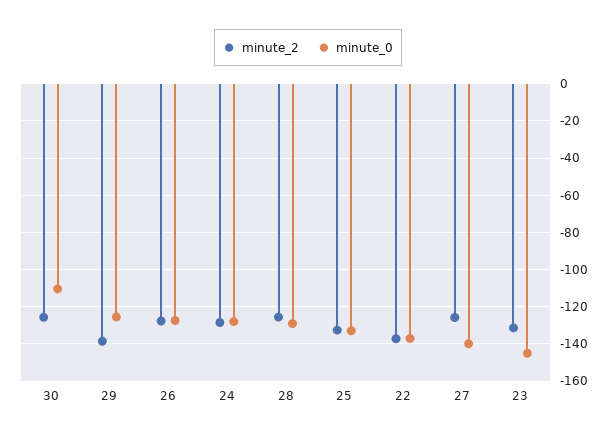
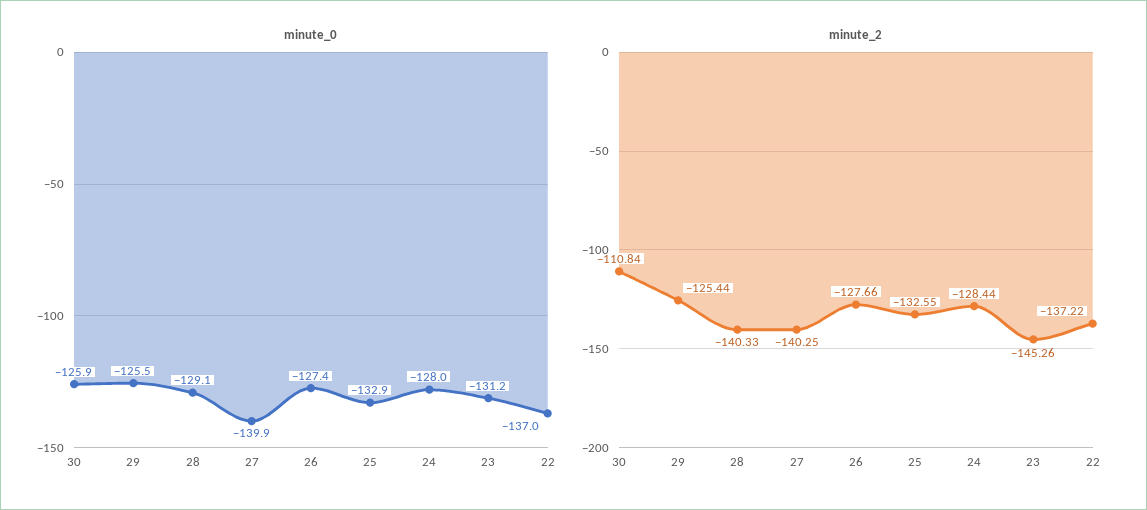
minute_2, 30: -125 -> -110.84
minute_0, 30: -110 -> -125.9
minute_2, 29: -140 -> -125.44
minute_2, 28: -125 -> -140.33
minute_2, 27: -125 -> -140.25
minute_2, 23: -130 -> -145.26
minute_0, 23: -145 -> -131.2

